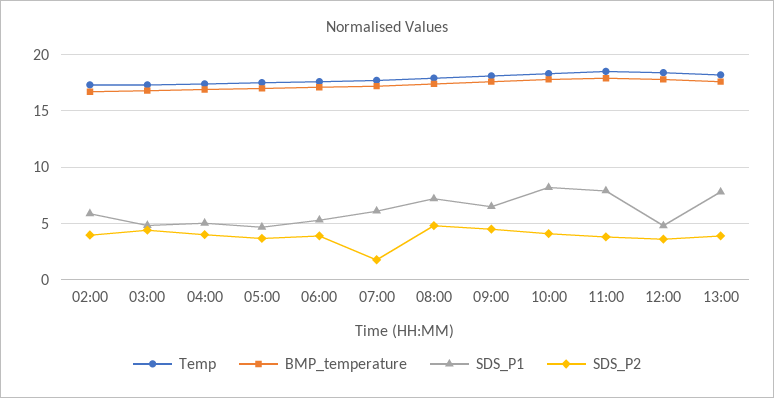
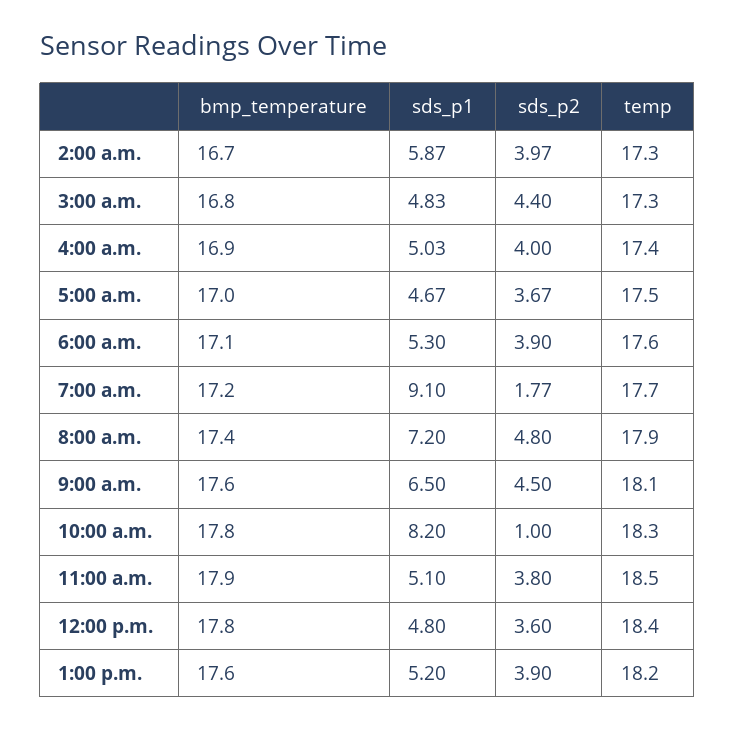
SDS_P1, 07:00: 6 -> 9.1
SDS_P2, 10:00: 4 -> 1
SDS_P1, 11:00: 8 -> 5.1
SDS_P1, 13:00: 8 -> 5.2

